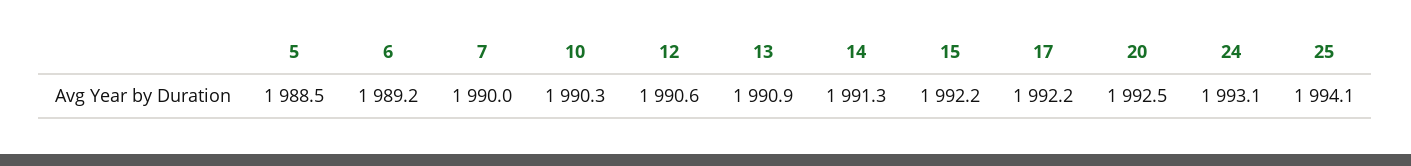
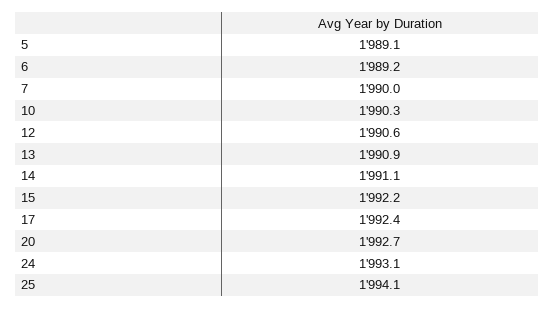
5: 1988.5 -> 1989.1
14: 1991.3 -> 1991.1
17: 1992.2 -> 1992.4
20: 1992.5 -> 1992.7

